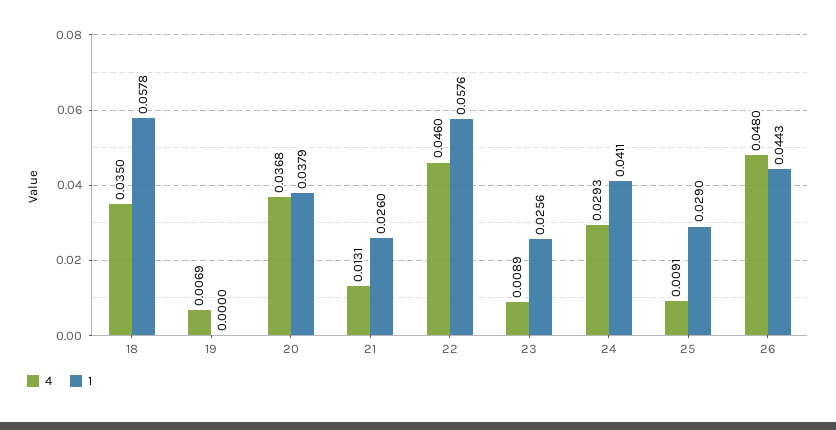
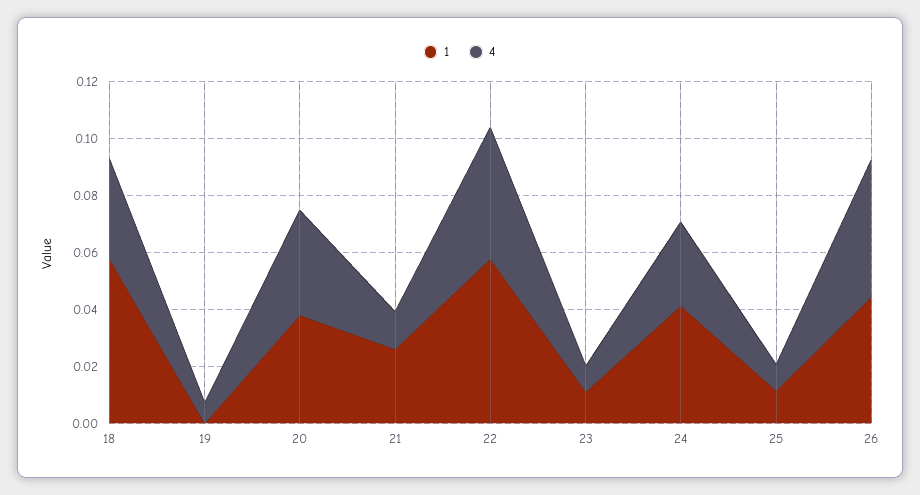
1, 23: 0.0256 -> 0.01
1, 25: 0.029 -> 0.01

